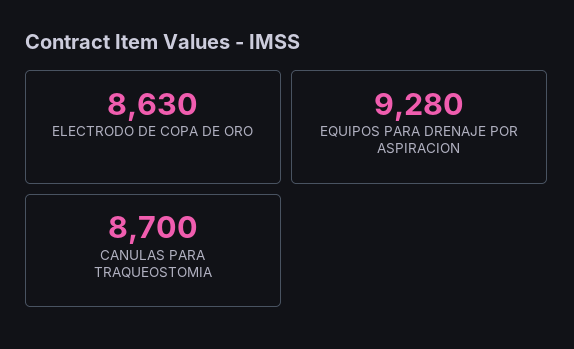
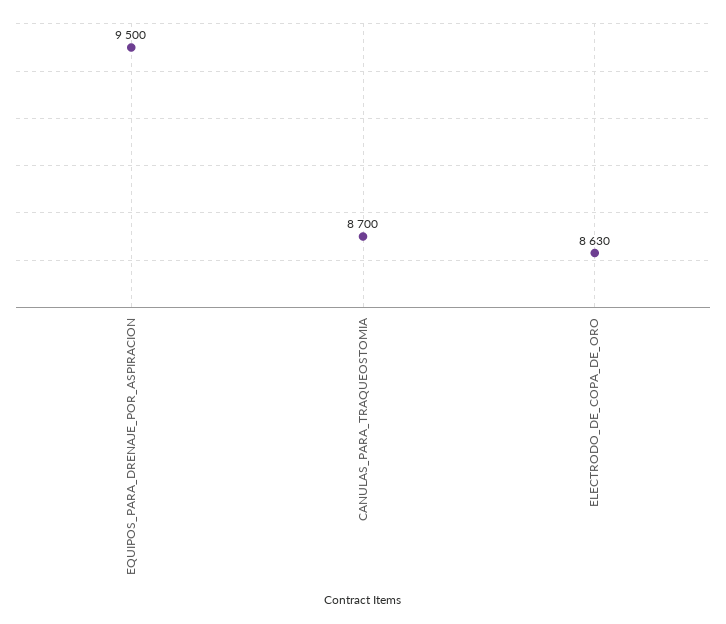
EQUIPOS PARA DRENAJE POR ASPIRACION: 9280 -> 9500

